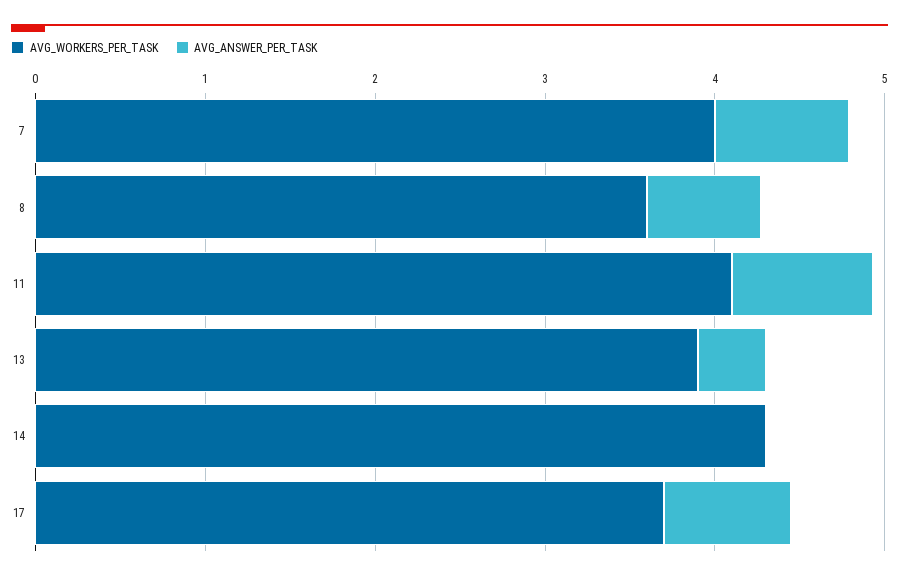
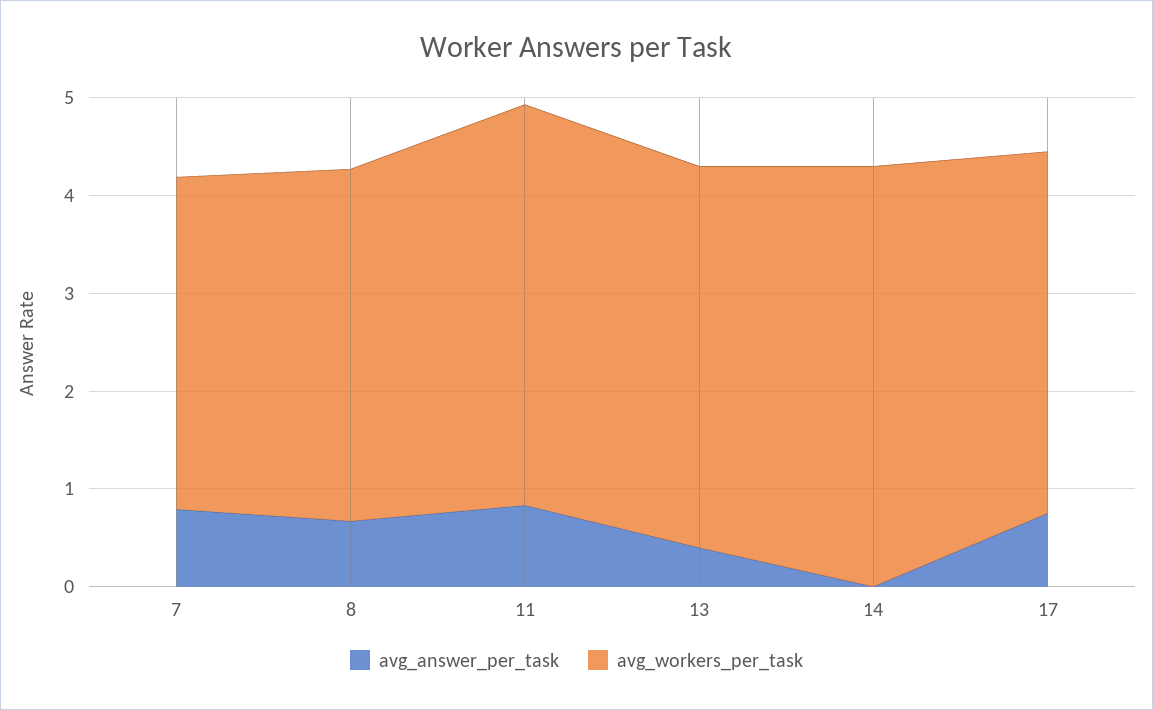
AVG_WORKERS_PER_TASK, 7: 4 -> 3.4

